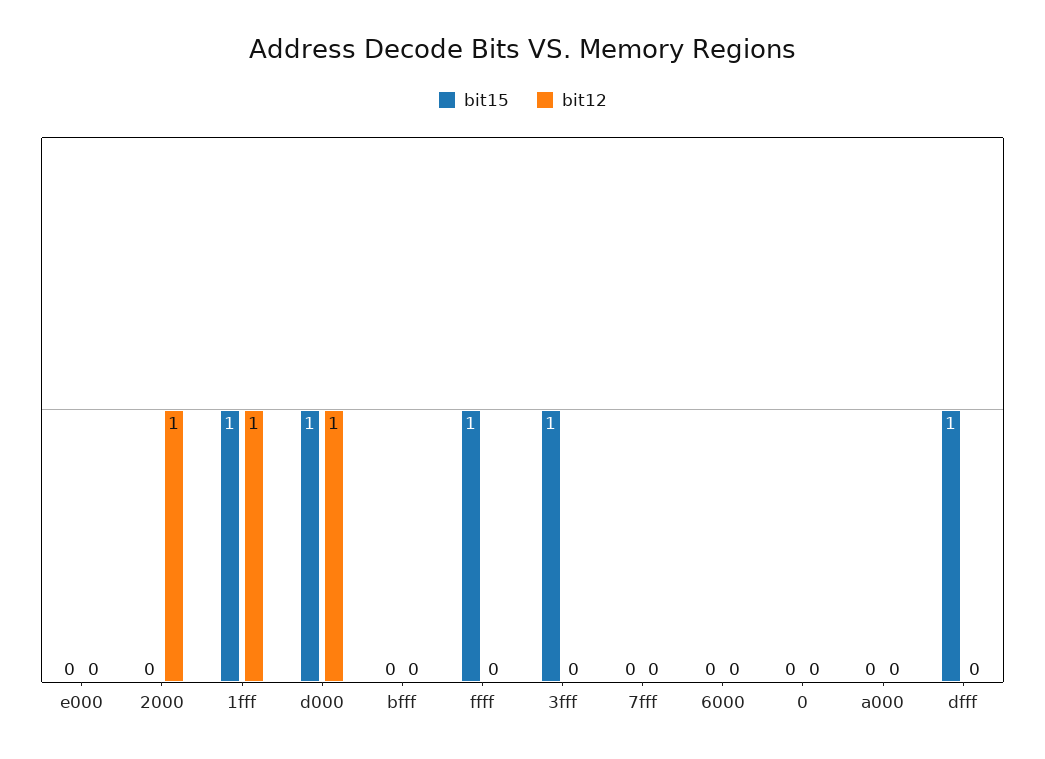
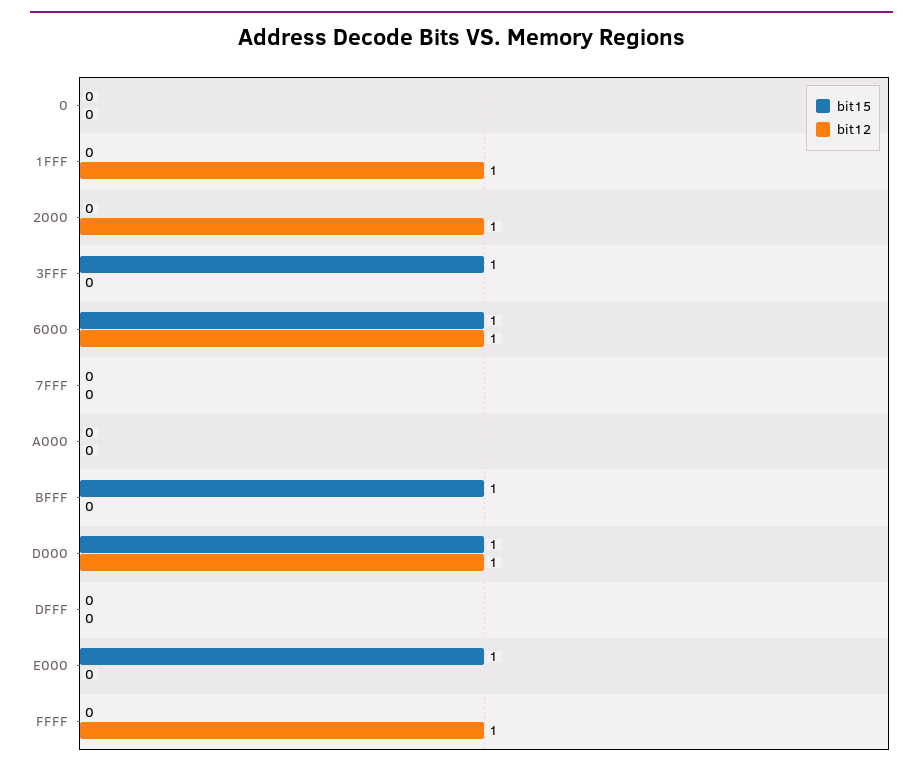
bit15, e000: 0 -> 1
bit15, 1fff: 1 -> 0
bit15, bfff: 0 -> 1
bit15, ffff: 1 -> 0
bit12, ffff: 0 -> 1
bit15, 6000: 0 -> 1
bit12, 6000: 0 -> 1
bit15, dfff: 1 -> 0

